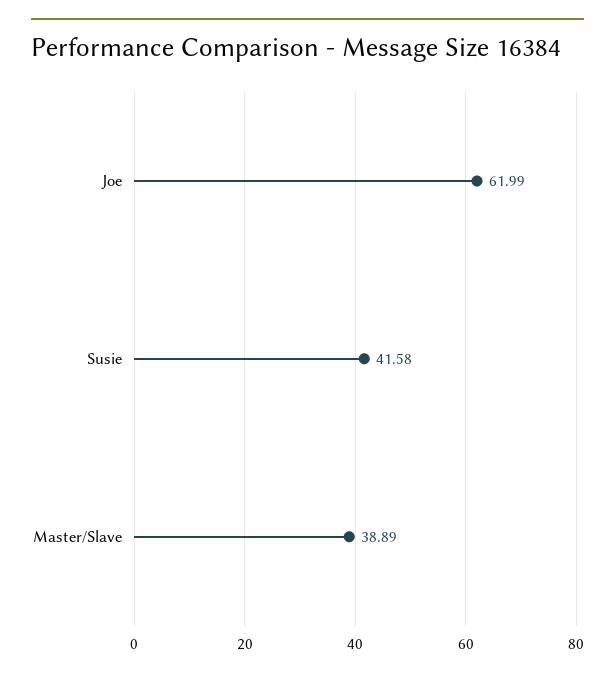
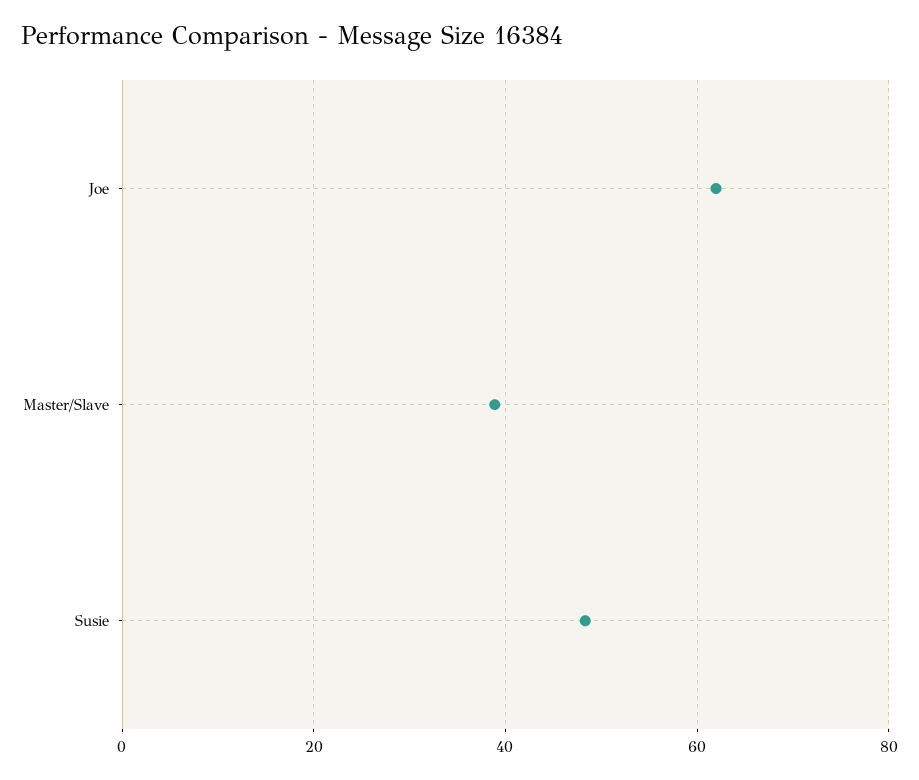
Susie: 41.58 -> 48

